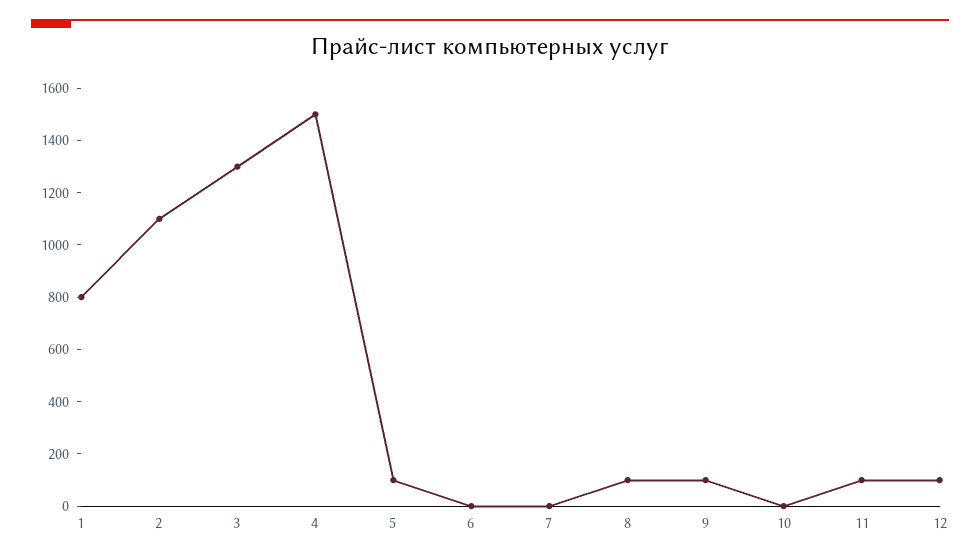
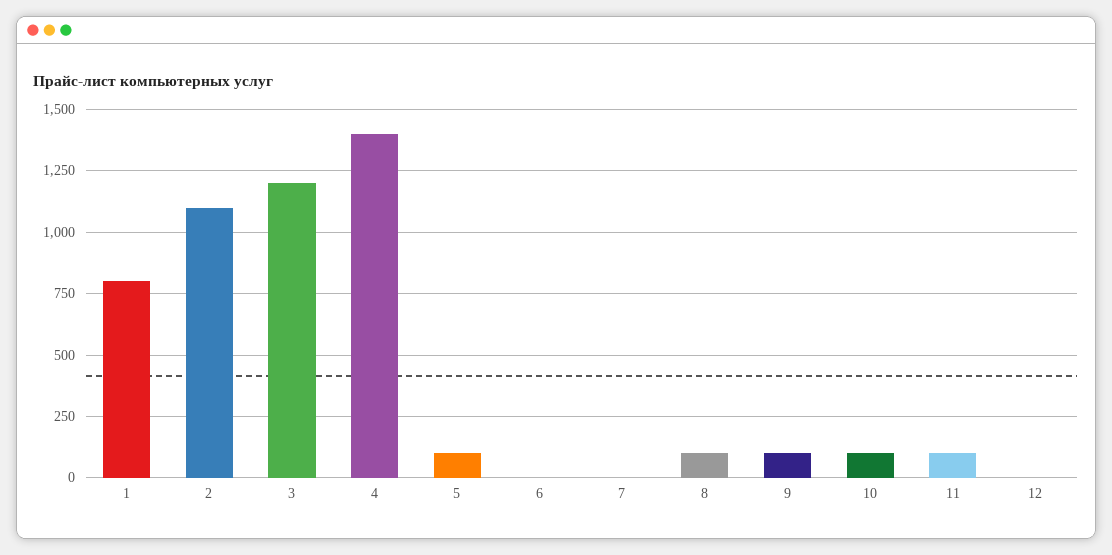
3: 1300 -> 1200
4: 1500 -> 1400
10: 0 -> 100
12: 100 -> 0

